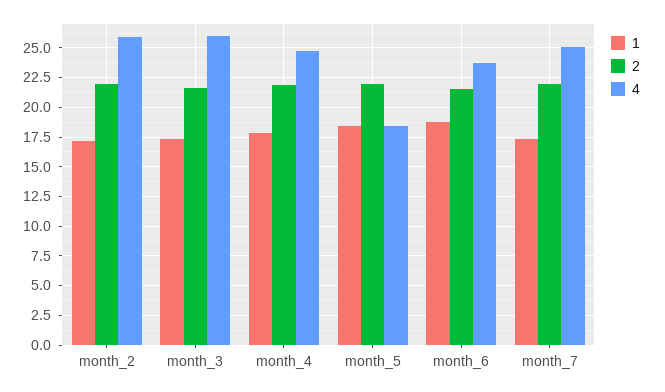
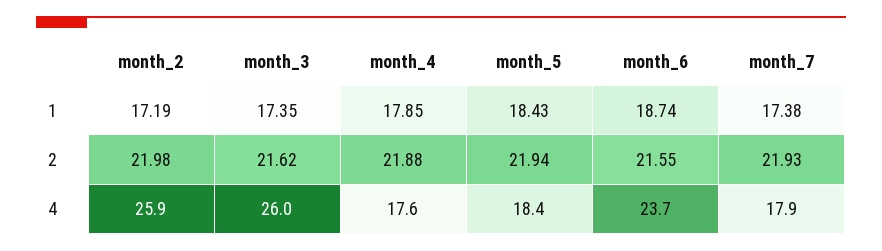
4, month_4: 25 -> 17.6
4, month_7: 25 -> 17.9

